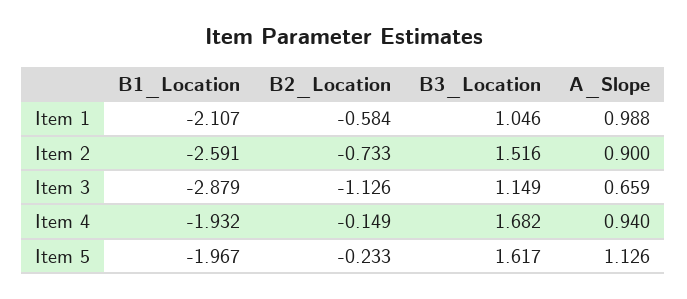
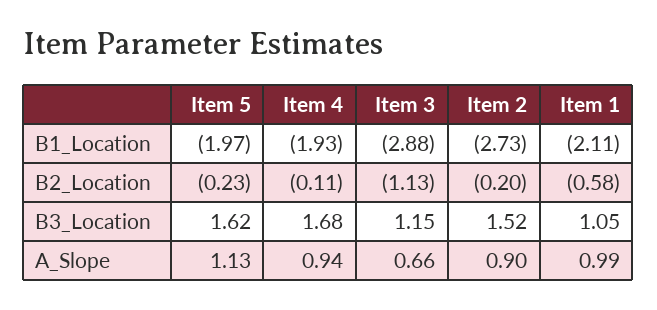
B1_Location, Item 2: -2.591 -> -2.73
B2_Location, Item 2: -0.733 -> -0.2
B2_Location, Item 4: -0.149 -> -0.11

